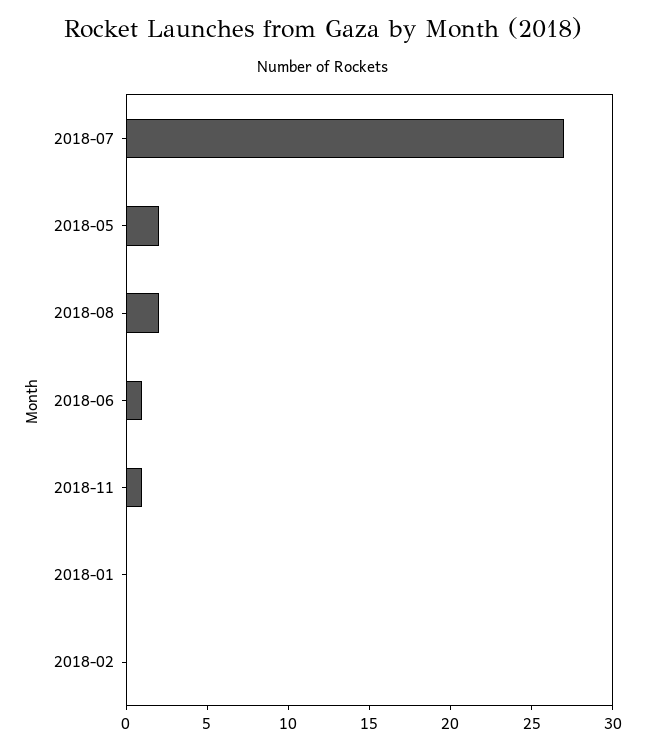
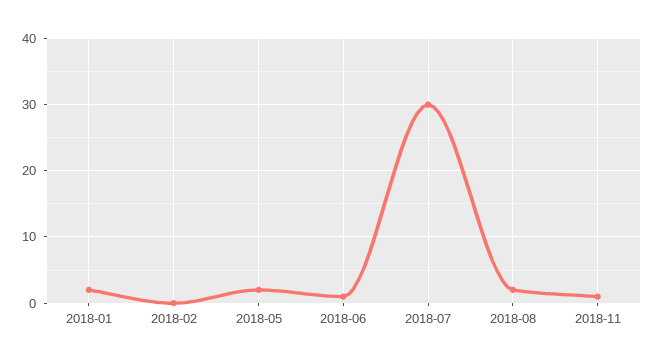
2018-07: 27 -> 30
2018-01: 0 -> 2

